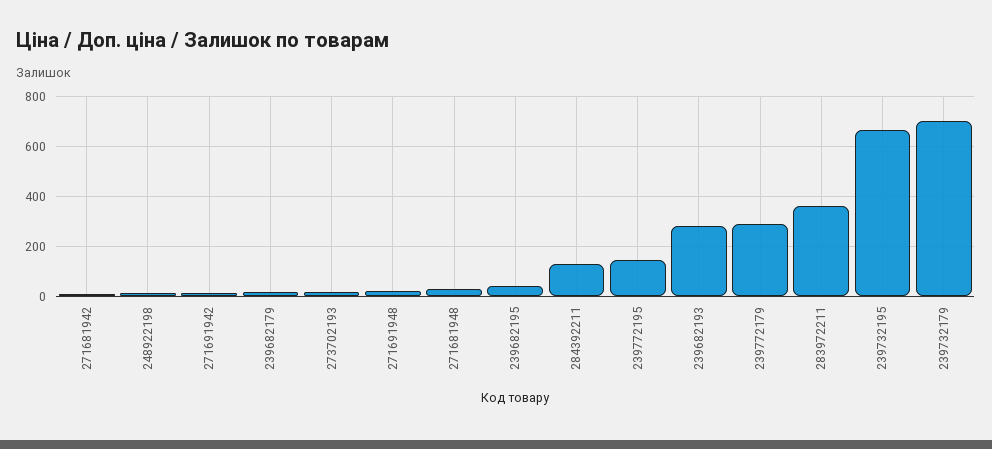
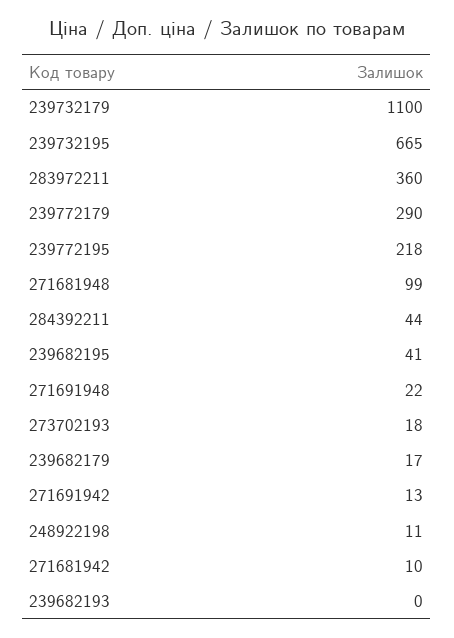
271681948: 25 -> 99
284392211: 125 -> 44
239772195: 150 -> 218
239682193: 275 -> 0
239732179: 700 -> 1100

